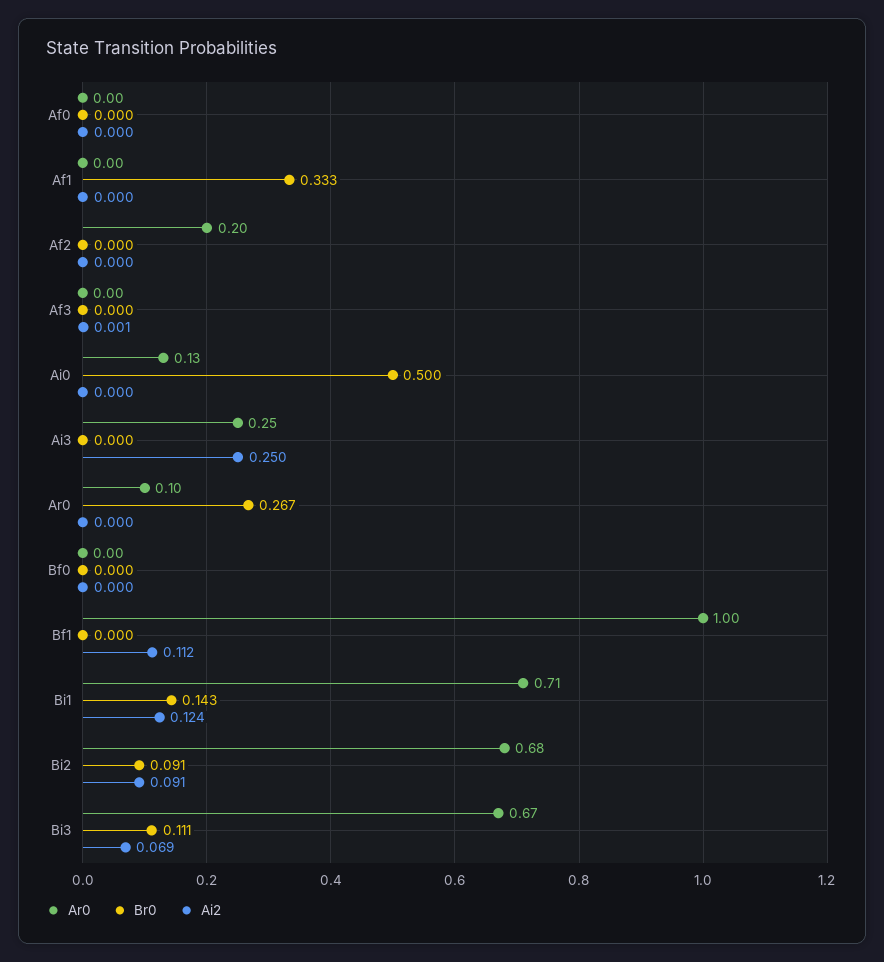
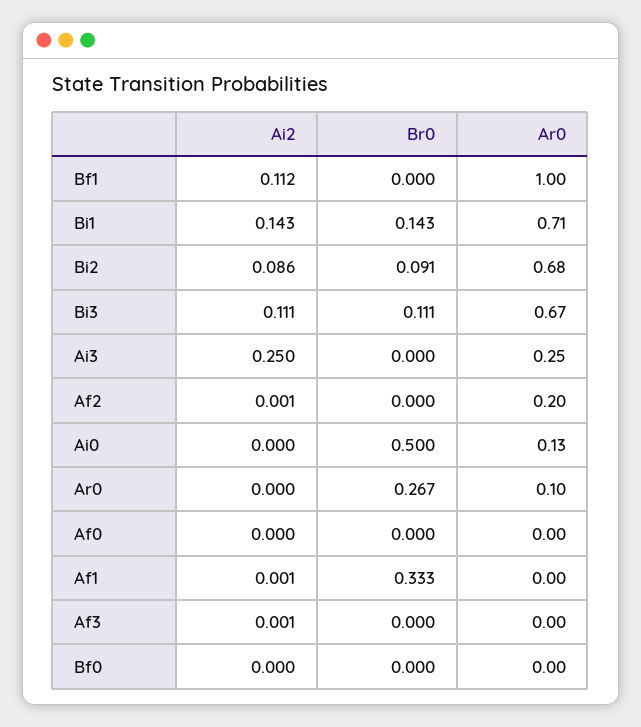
Ai2, Af1: 0 -> 0.001
Ai2, Af2: 0 -> 0.001
Ai2, Bi1: 0.124 -> 0.143
Ai2, Bi2: 0.091 -> 0.086
Ai2, Bi3: 0.069 -> 0.111

